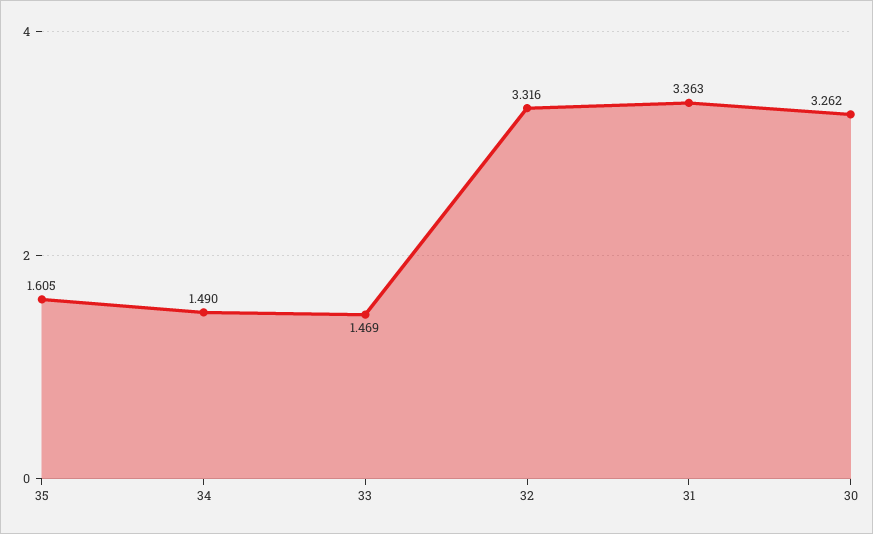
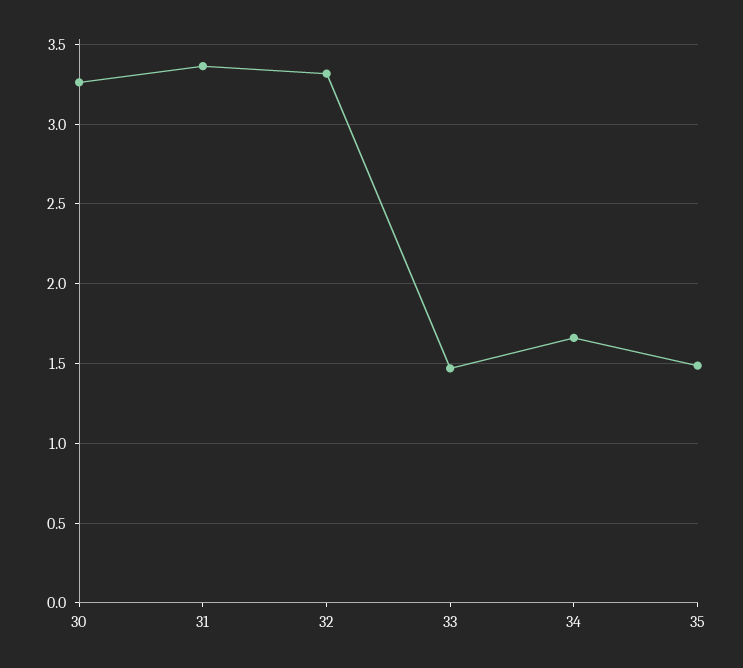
35: 1.605 -> 1.5
34: 1.49 -> 1.65

